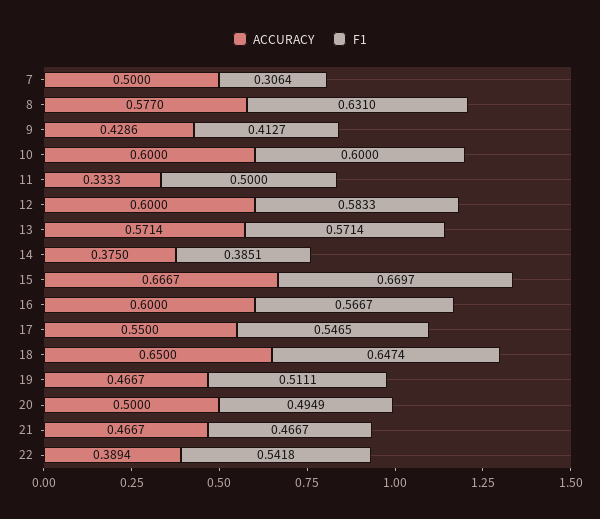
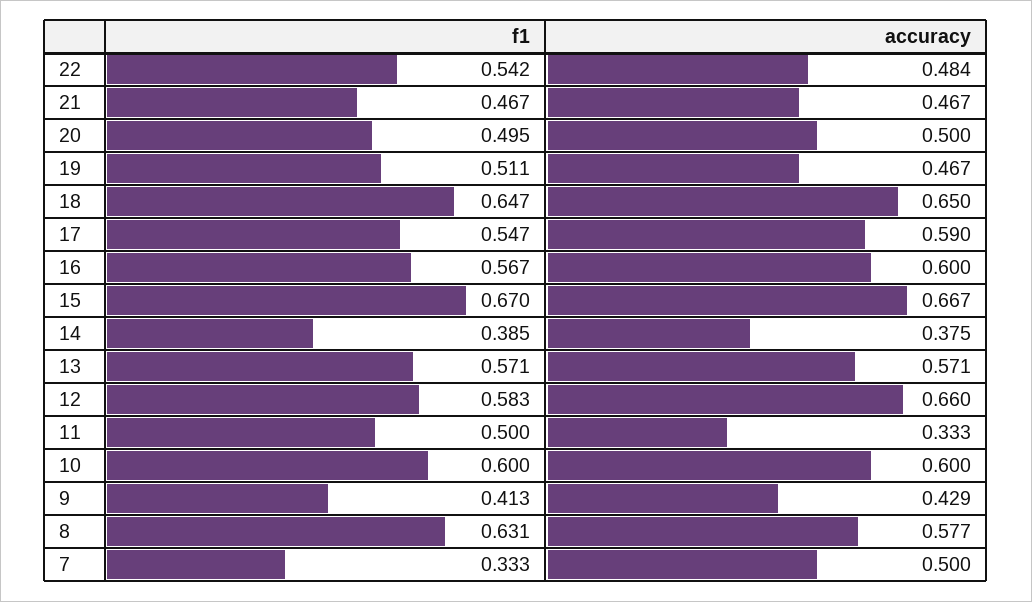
F1, 7: 0.3064 -> 0.333
ACCURACY, 12: 0.6 -> 0.66
ACCURACY, 17: 0.55 -> 0.59
ACCURACY, 22: 0.3894 -> 0.484

